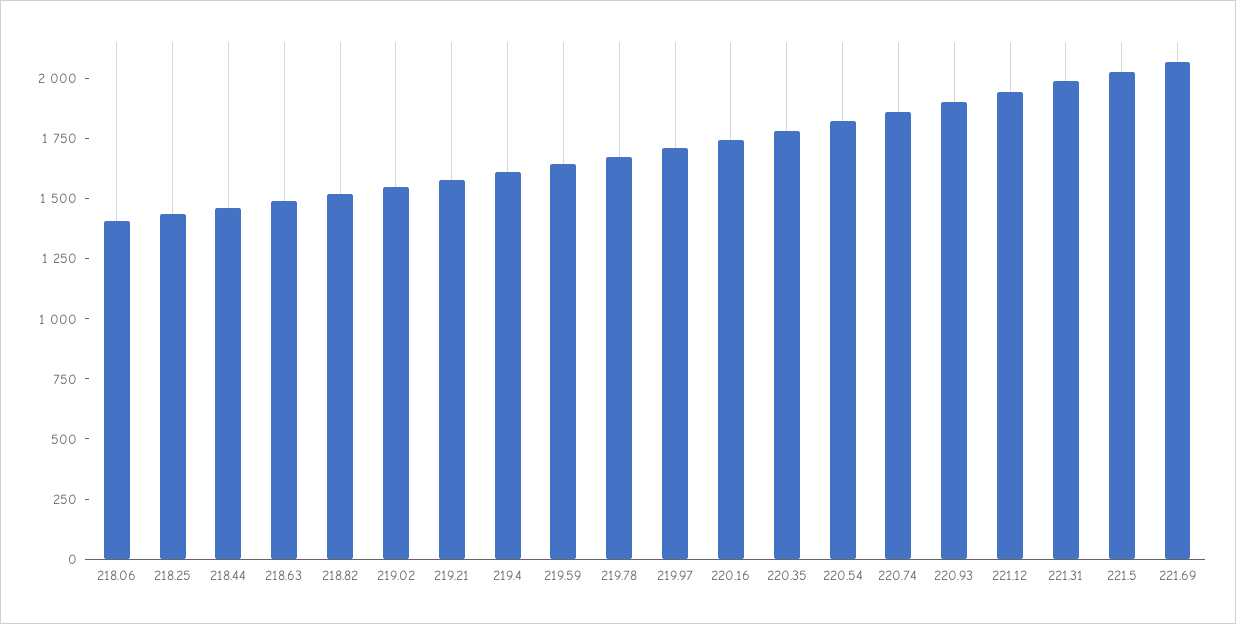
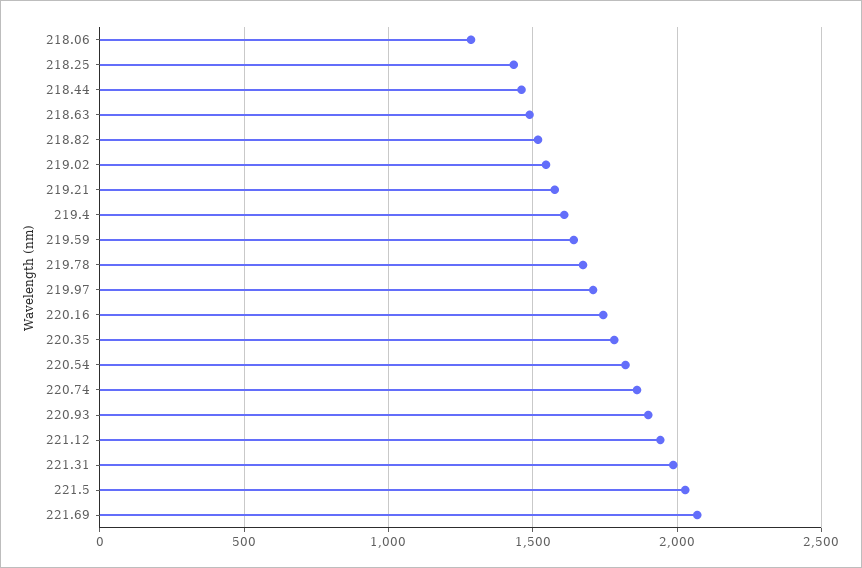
218.06: 1400 -> 1300

